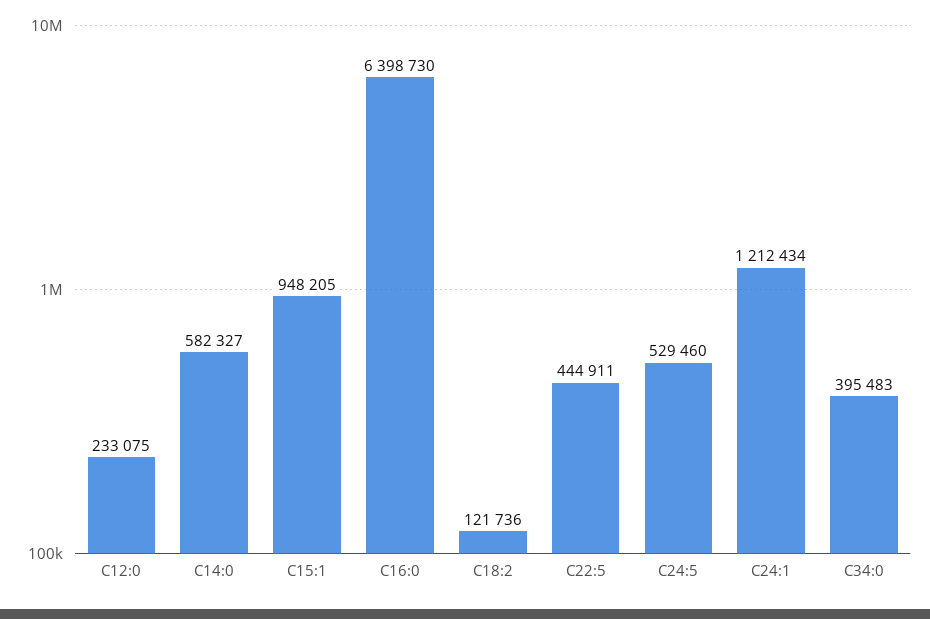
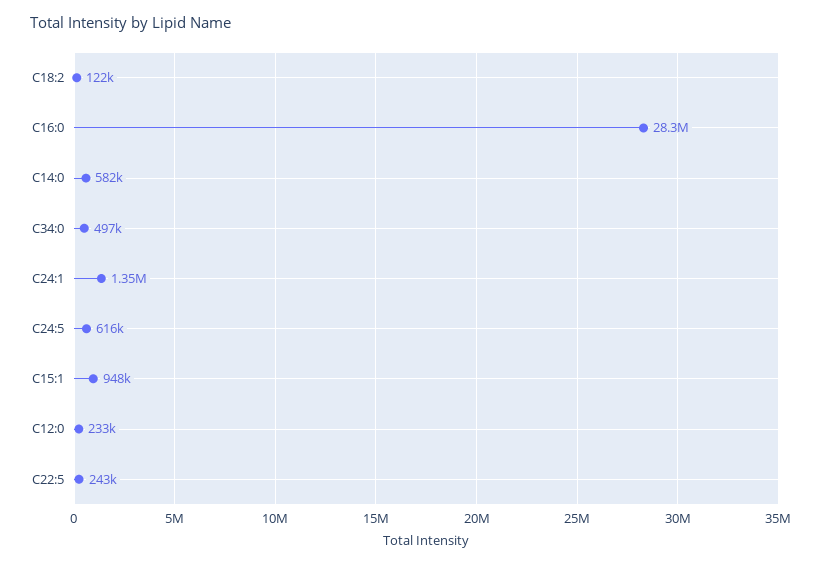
C16:0: 6398730 -> 28300000
C22:5: 444911 -> 243000
C24:5: 529460 -> 616000
C24:1: 1212434 -> 1350000
C34:0: 395483 -> 497000

